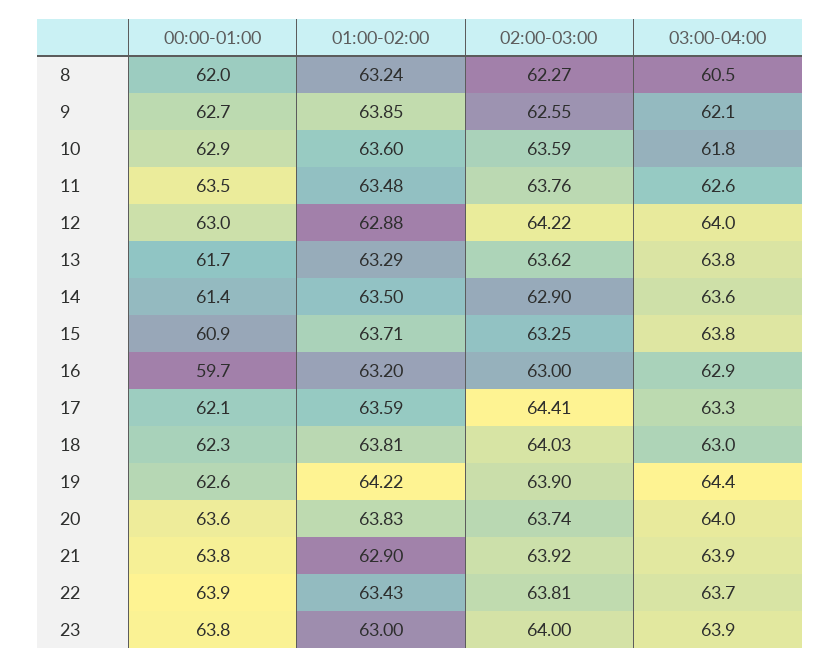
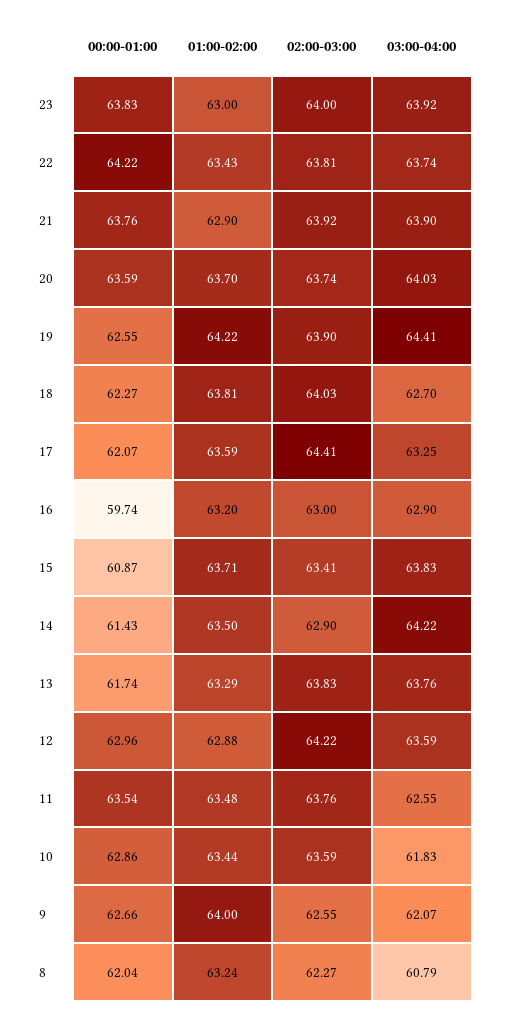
03:00-04:00, 8: 60.5 -> 60.79
01:00-02:00, 9: 63.85 -> 64
01:00-02:00, 10: 63.6 -> 63.44
03:00-04:00, 12: 64 -> 63.59
02:00-03:00, 13: 63.62 -> 63.83
03:00-04:00, 14: 63.6 -> 64.22
02:00-03:00, 15: 63.25 -> 63.41
03:00-04:00, 18: 63 -> 62.7
01:00-02:00, 20: 63.83 -> 63.7
00:00-01:00, 22: 63.9 -> 64.22

